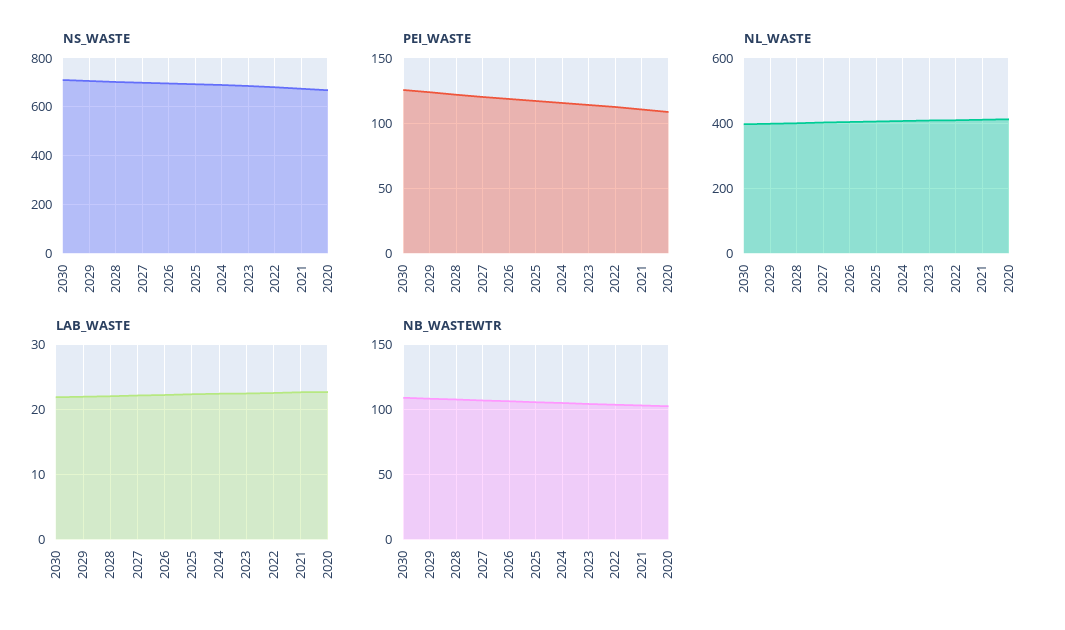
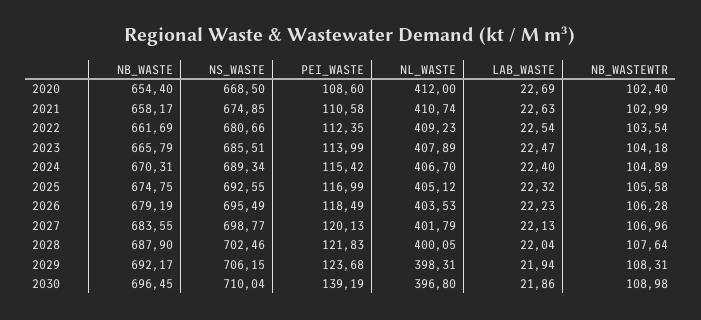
PEI_WASTE, 2030: 125 -> 139.19
NB_WASTE, 2020: none -> 654.4
NB_WASTE, 2021: none -> 658.17
NB_WASTE, 2022: none -> 661.69
NB_WASTE, 2023: none -> 665.79
NB_WASTE, 2024: none -> 670.31
NB_WASTE, 2025: none -> 674.75
NB_WASTE, 2026: none -> 679.19
NB_WASTE, 2027: none -> 683.55
NB_WASTE, 2028: none -> 687.9
NB_WASTE, 2029: none -> 692.17
NB_WASTE, 2030: none -> 696.45

